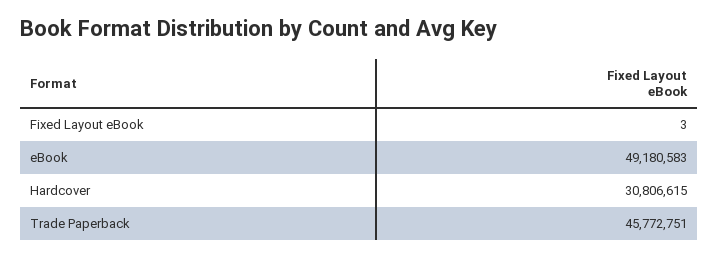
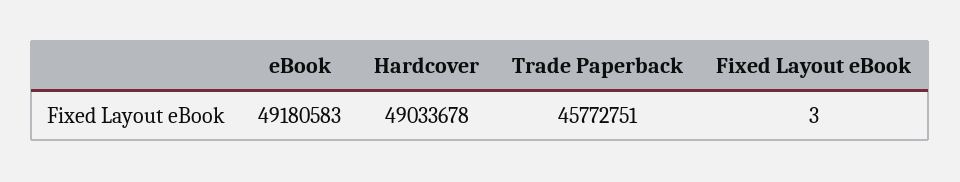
Hardcover: 30806615 -> 49033678

